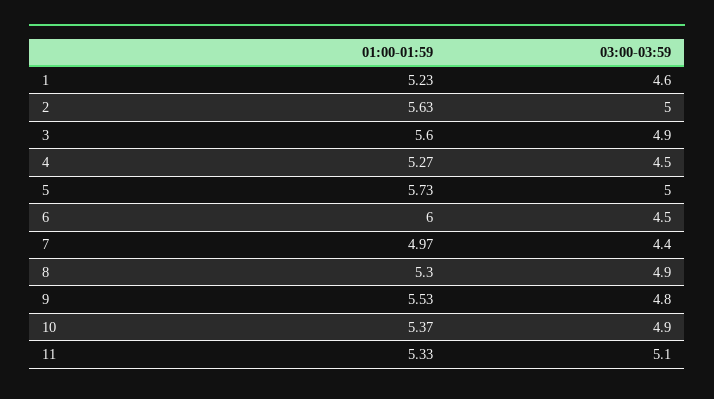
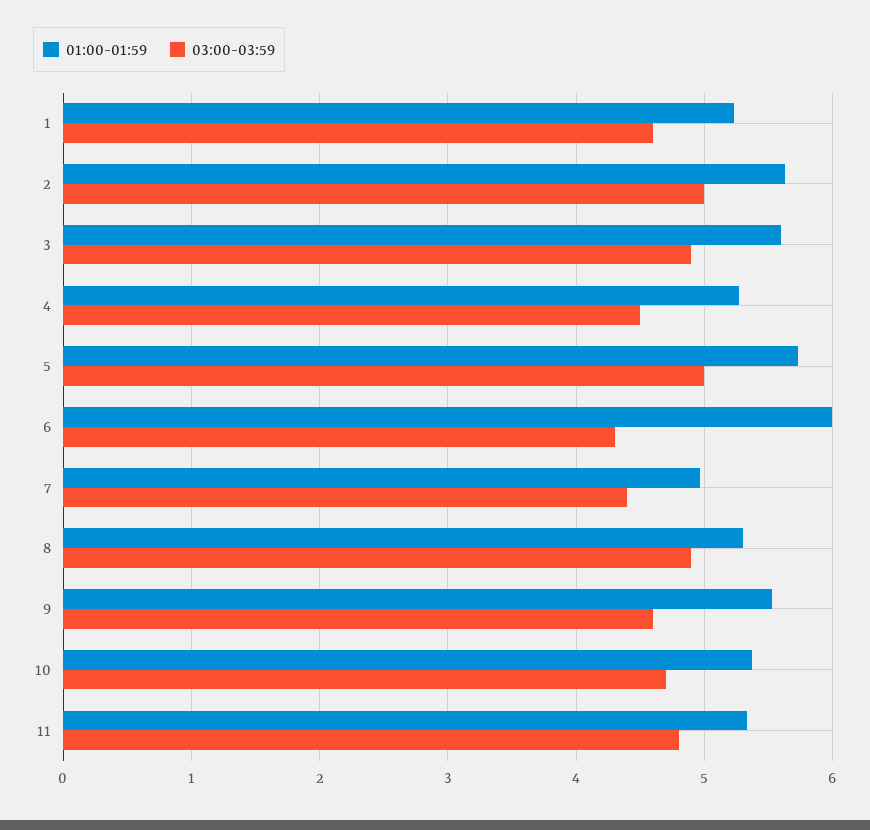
03:00-03:59, 6: 4.5 -> 4.3
03:00-03:59, 9: 4.8 -> 4.6
03:00-03:59, 10: 4.9 -> 4.7
03:00-03:59, 11: 5.1 -> 4.8

